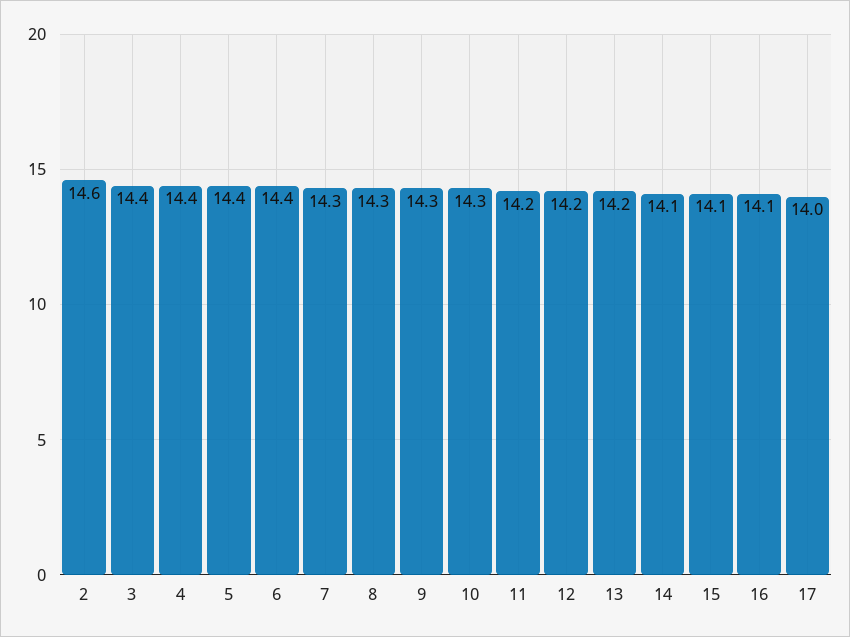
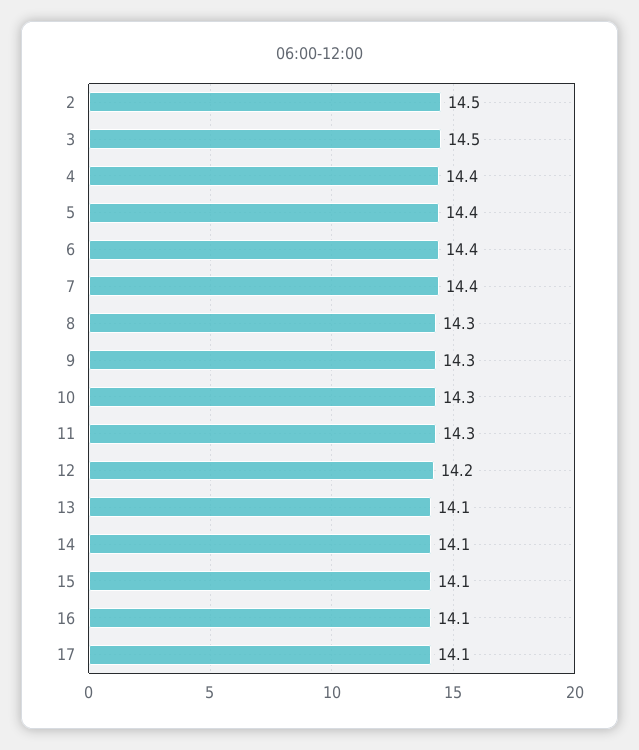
2: 14.6 -> 14.5
3: 14.4 -> 14.5
7: 14.3 -> 14.4
11: 14.2 -> 14.3
13: 14.2 -> 14.1
17: 14 -> 14.1

